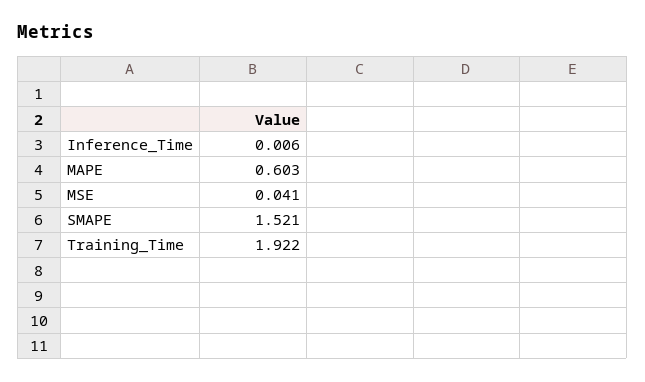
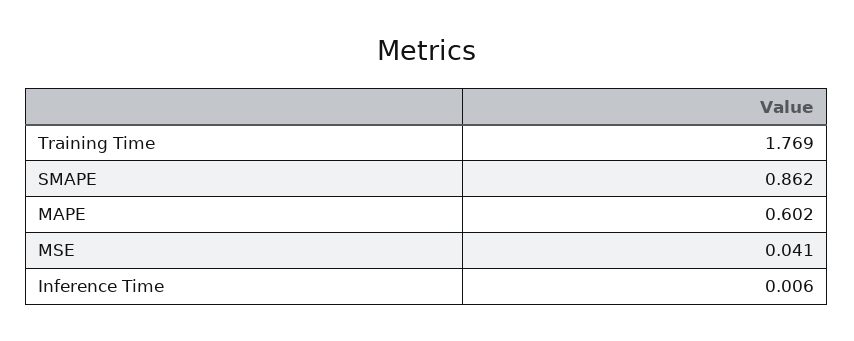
MAPE: 0.603 -> 0.602
SMAPE: 1.521 -> 0.862
Training_Time: 1.922 -> 1.769

